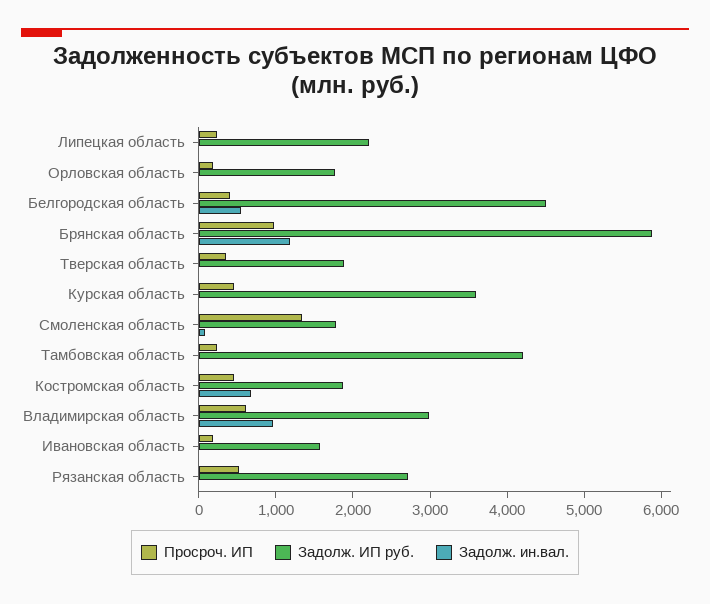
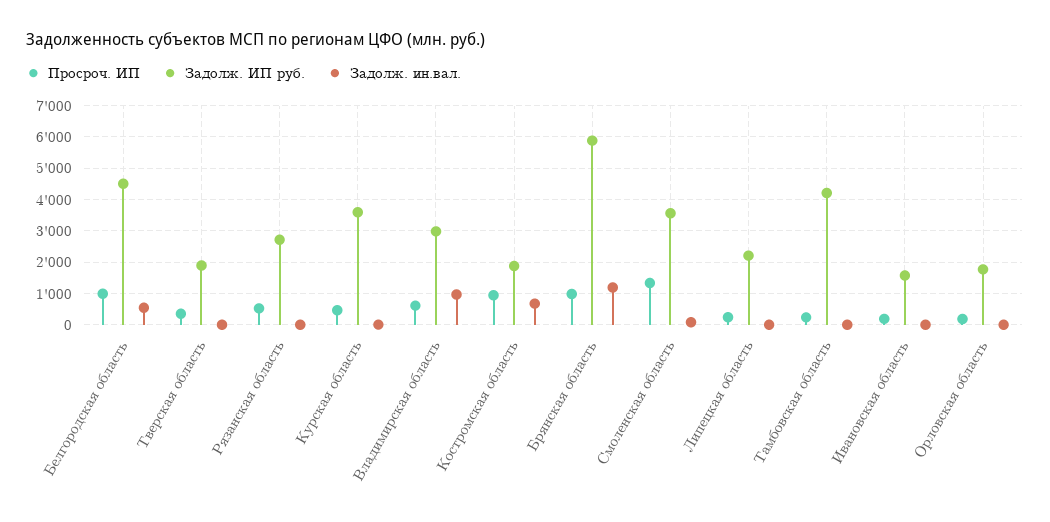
Просроч. ИП, Белгородская область: 400 -> 1000
Задолж. ИП руб., Смоленская область: 1800 -> 3600
Просроч. ИП, Костромская область: 400 -> 1000

